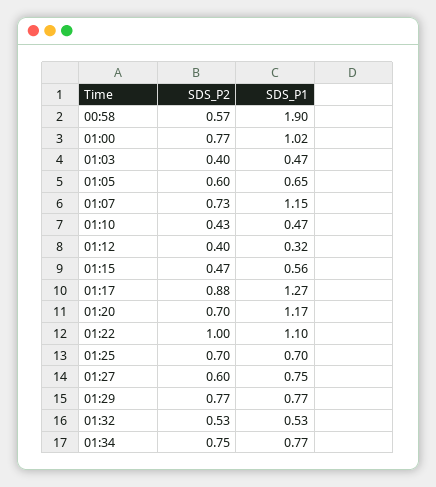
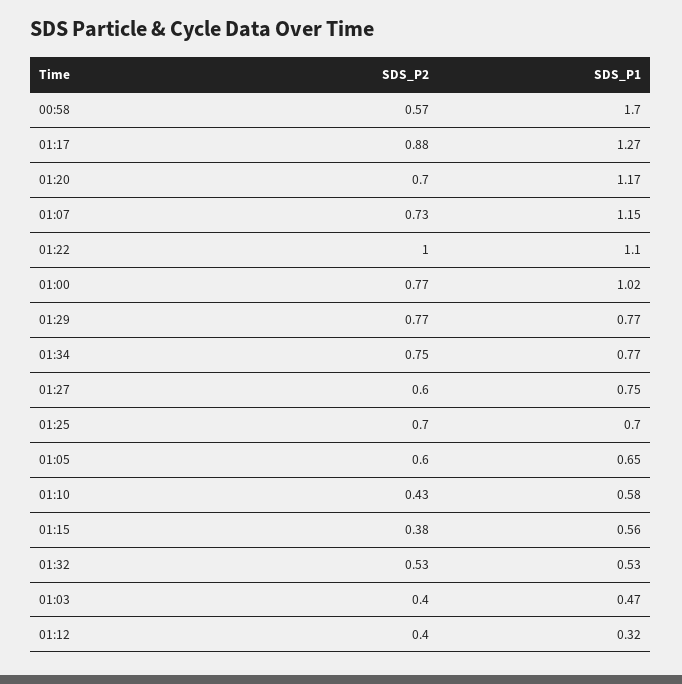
SDS_P1, 00:58: 1.9 -> 1.7
SDS_P1, 01:10: 0.47 -> 0.58
SDS_P2, 01:15: 0.47 -> 0.38

